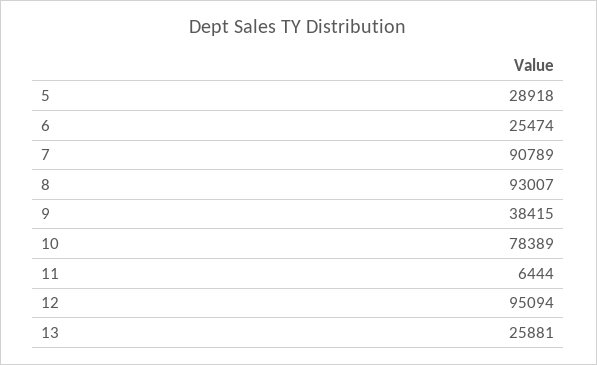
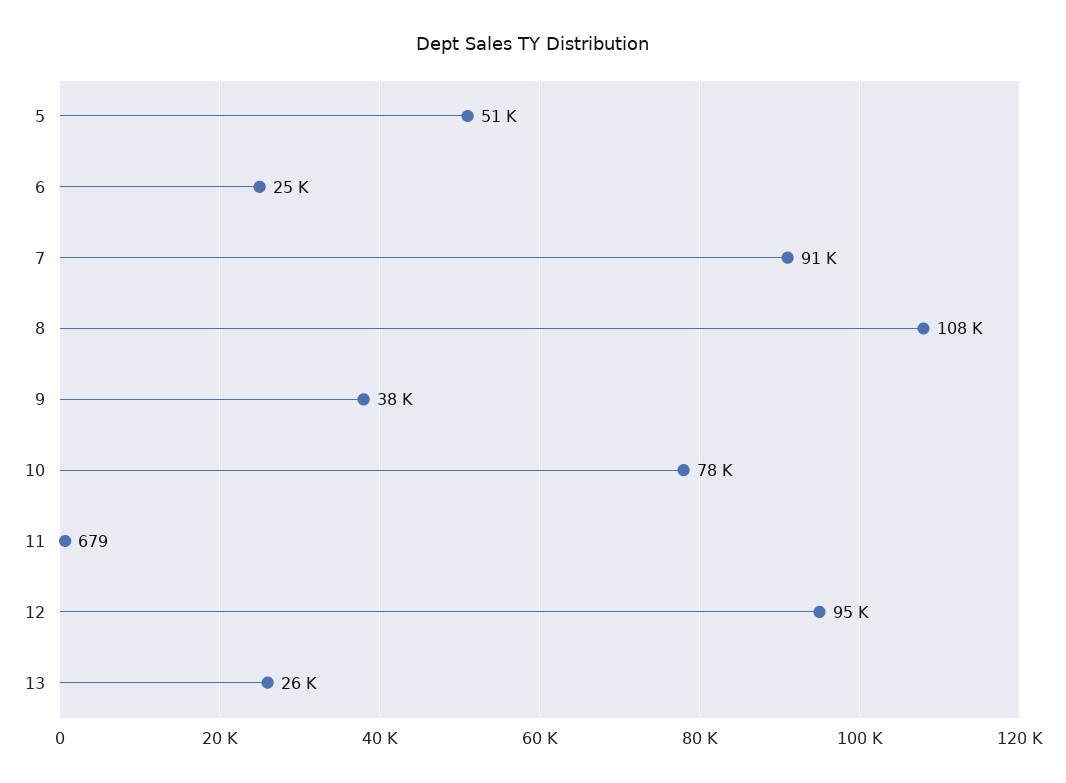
5: 28918 -> 51000
8: 93007 -> 108000
11: 6444 -> 679

